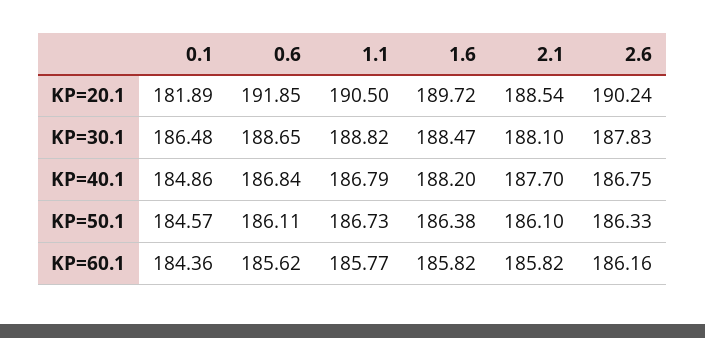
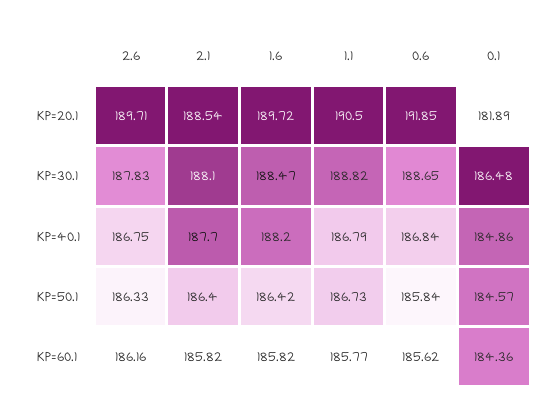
2.6, KP=20.1: 190.24 -> 189.71
0.6, KP=50.1: 186.11 -> 185.84
1.6, KP=50.1: 186.38 -> 186.42
2.1, KP=50.1: 186.1 -> 186.4

